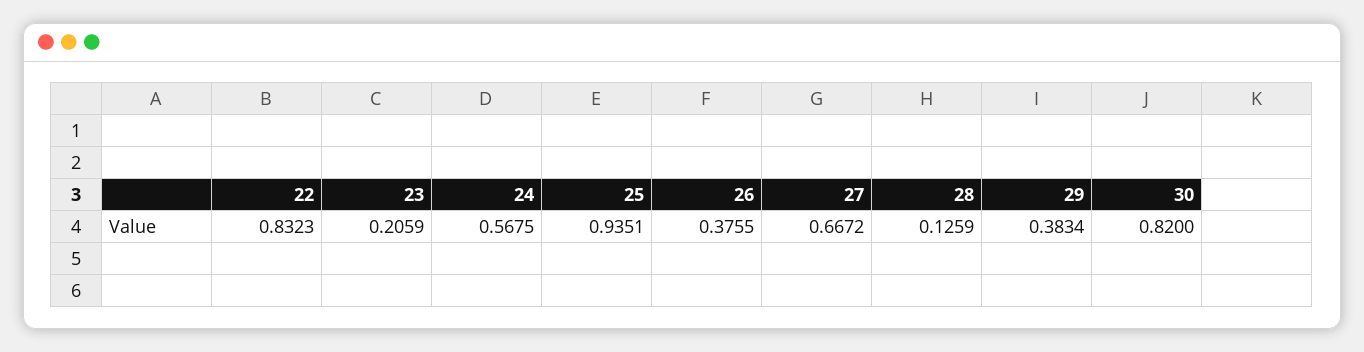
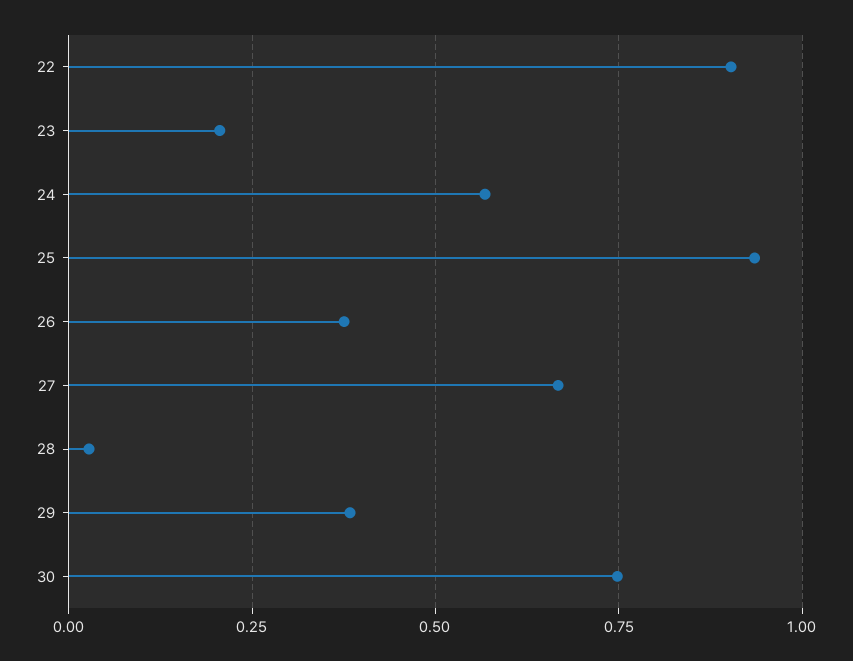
22: 0.8323 -> 0.9
28: 0.1259 -> 0.025
30: 0.82 -> 0.75

